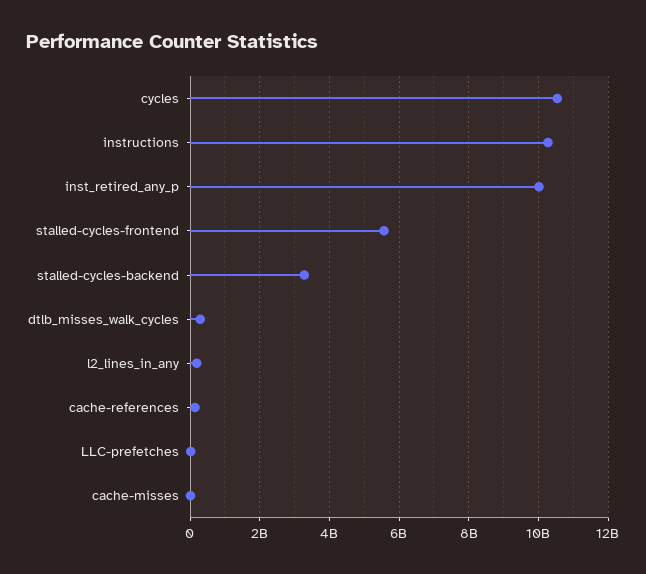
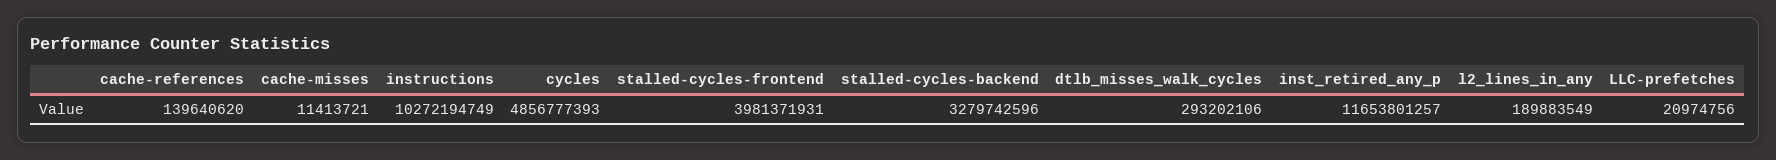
cycles: 10600000000 -> 4856777393
inst_retired_any_p: 10000000000 -> 11653801257
stalled-cycles-frontend: 5600000000 -> 3981371931

